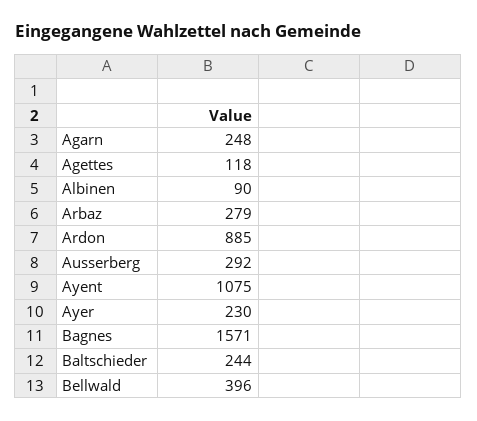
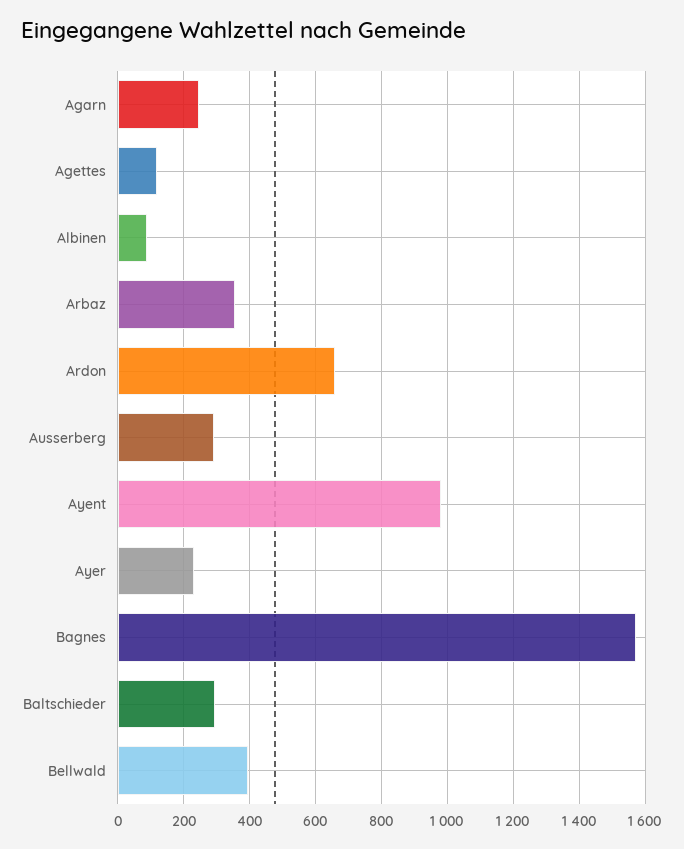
Arbaz: 279 -> 360
Ardon: 885 -> 660
Ayent: 1075 -> 980
Baltschieder: 244 -> 300

